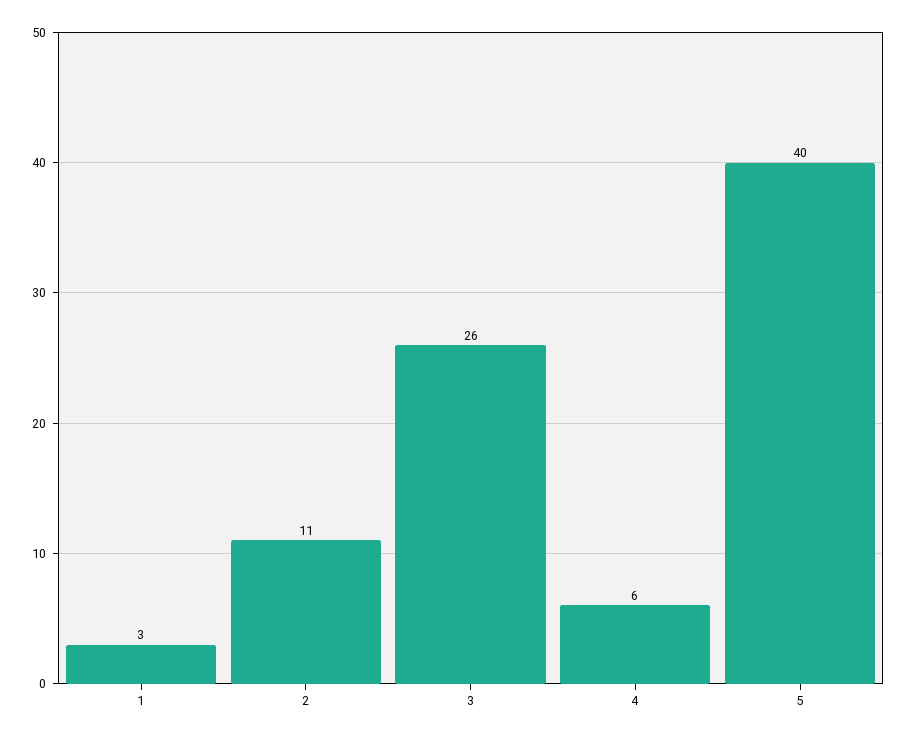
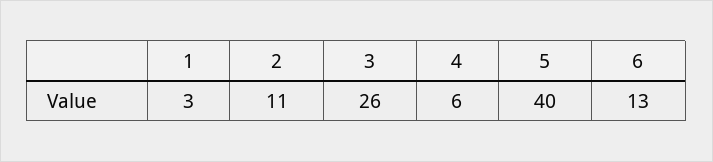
6: none -> 13

